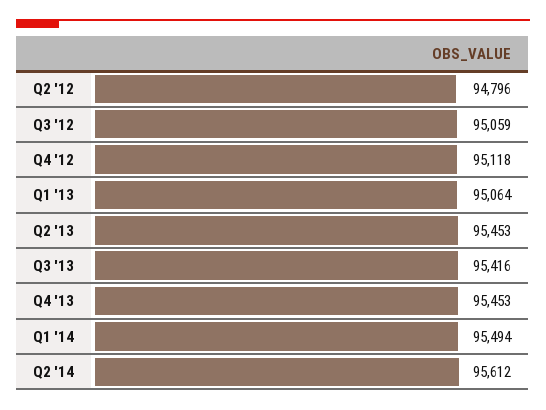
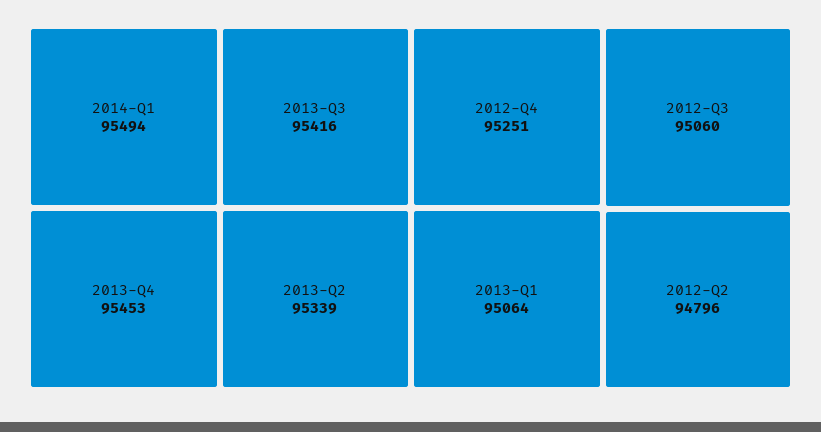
Q3 '12: 95059 -> 95060
Q4 '12: 95118 -> 95251
Q2 '13: 95453 -> 95339
Q2 '14: 95612 -> none

